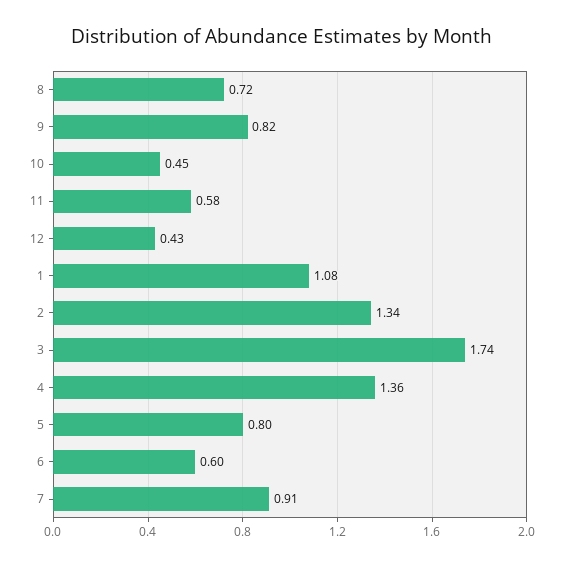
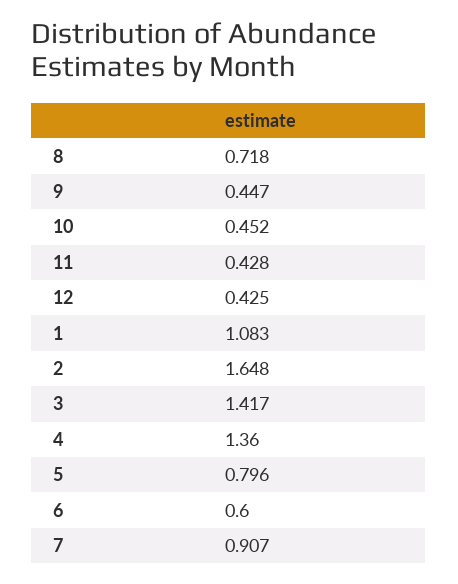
9: 0.82 -> 0.447
11: 0.58 -> 0.428
2: 1.34 -> 1.648
3: 1.74 -> 1.417

